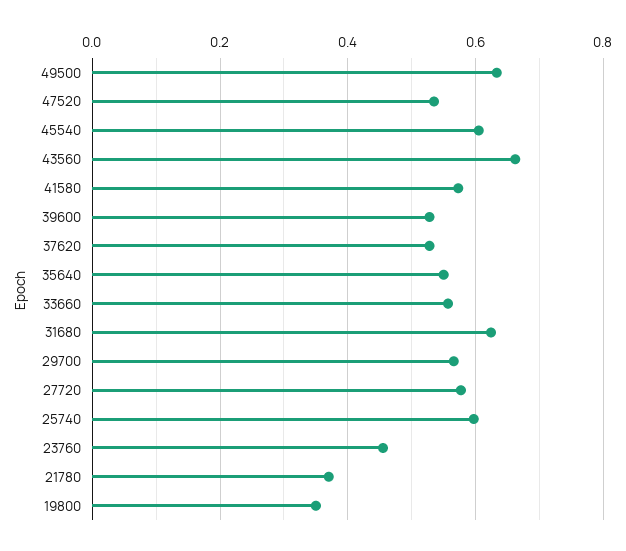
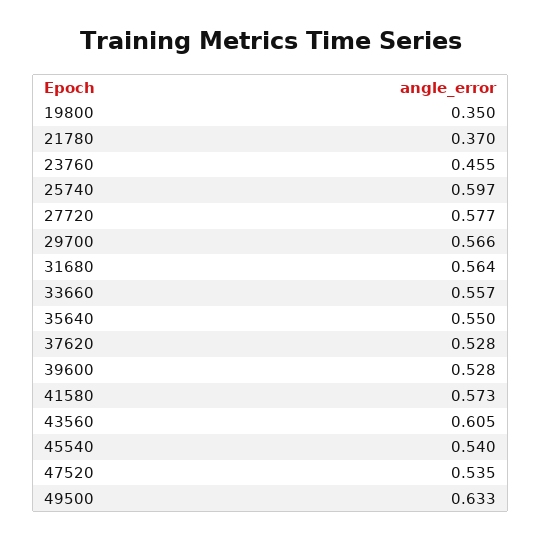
45540: 0.6 -> 0.54
43560: 0.66 -> 0.605
31680: 0.62 -> 0.564

